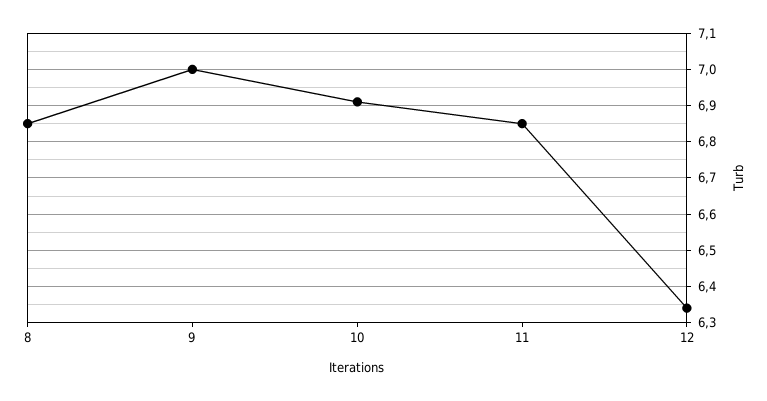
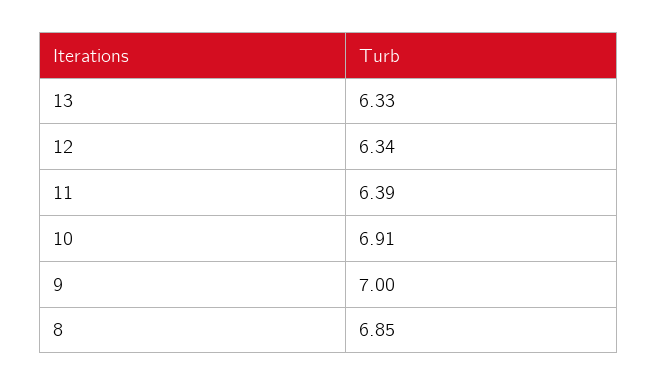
11: 6.85 -> 6.39
13: none -> 6.33

